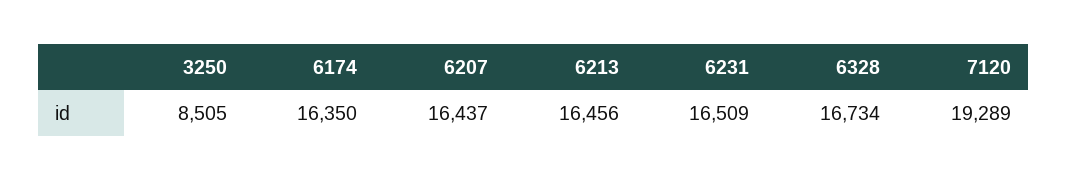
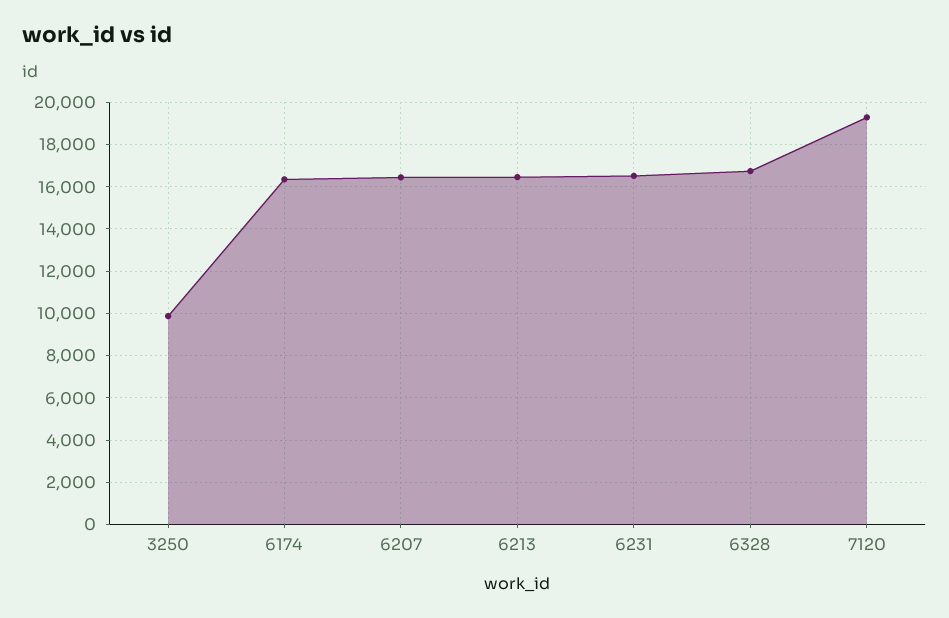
3250: 8505 -> 10000

